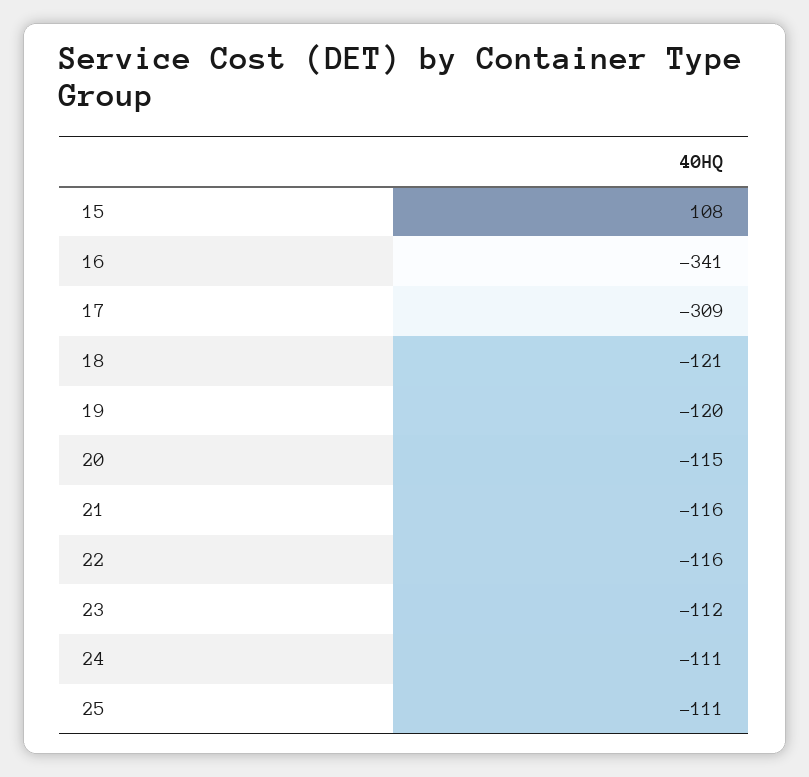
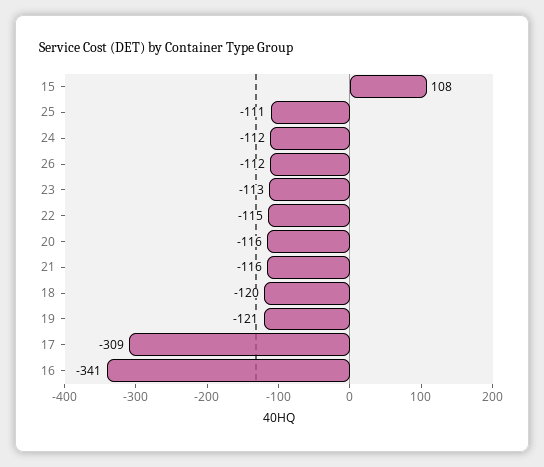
18: -121 -> -120
19: -120 -> -121
20: -115 -> -116
22: -116 -> -115
23: -112 -> -113
24: -111 -> -112
26: none -> -112

